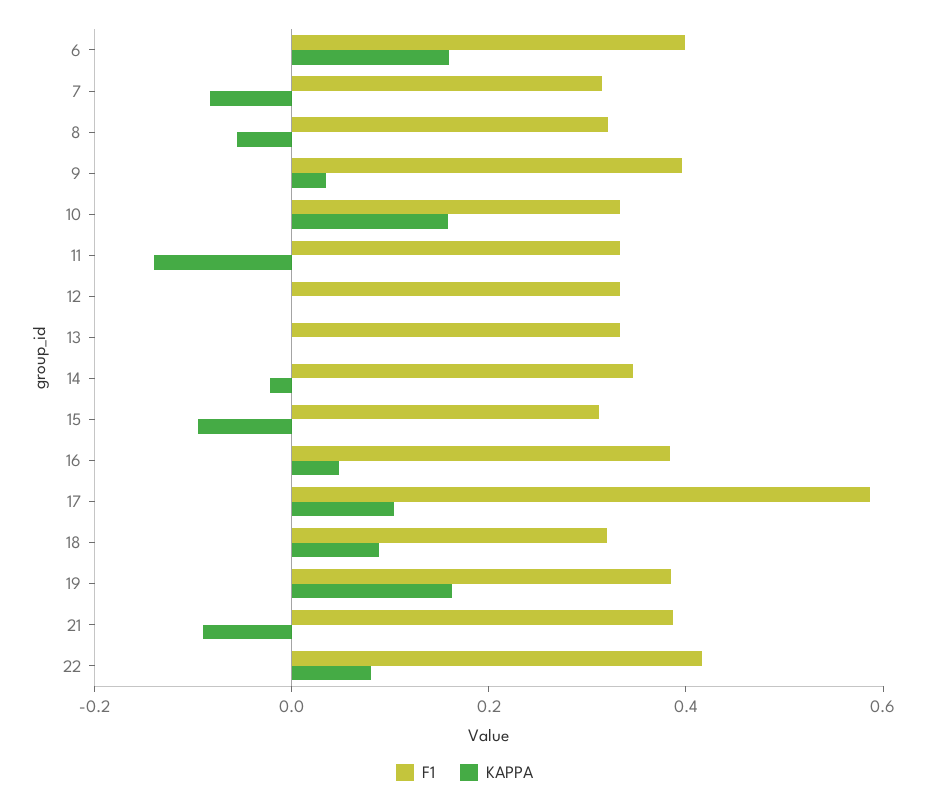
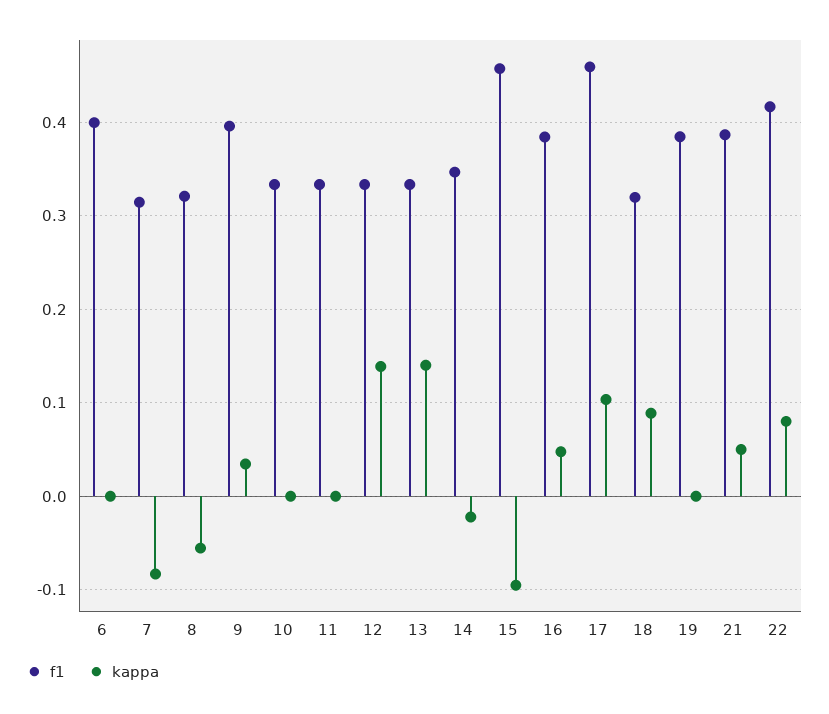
KAPPA, 6: 0.15 -> 0
KAPPA, 10: 0.15 -> 0
KAPPA, 11: -0.15 -> 0
KAPPA, 12: 0 -> 0.14
KAPPA, 13: 0 -> 0.14
F1, 15: 0.3 -> 0.46
F1, 17: 0.6 -> 0.46
KAPPA, 19: 0.15 -> 0
KAPPA, 21: -0.1 -> 0.05

